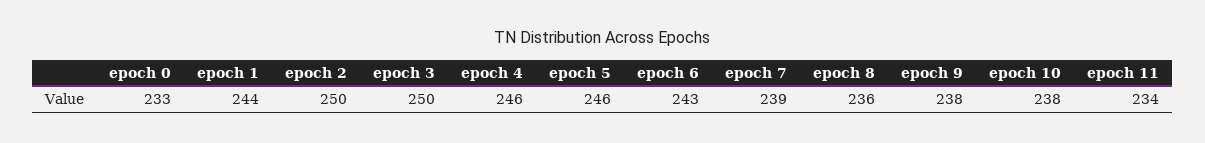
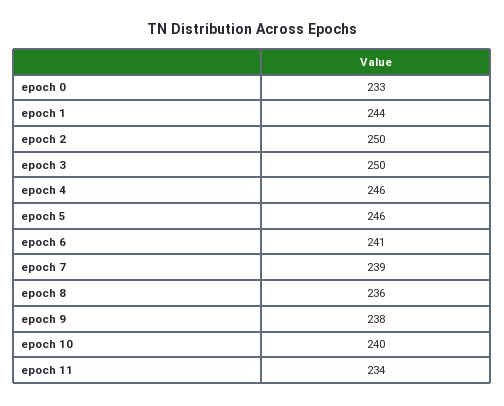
epoch 6: 243 -> 241
epoch 10: 238 -> 240

